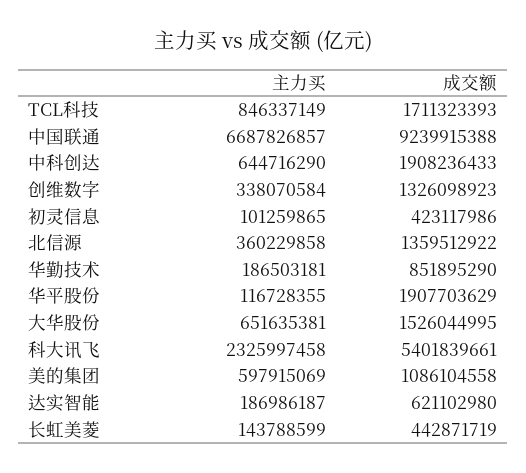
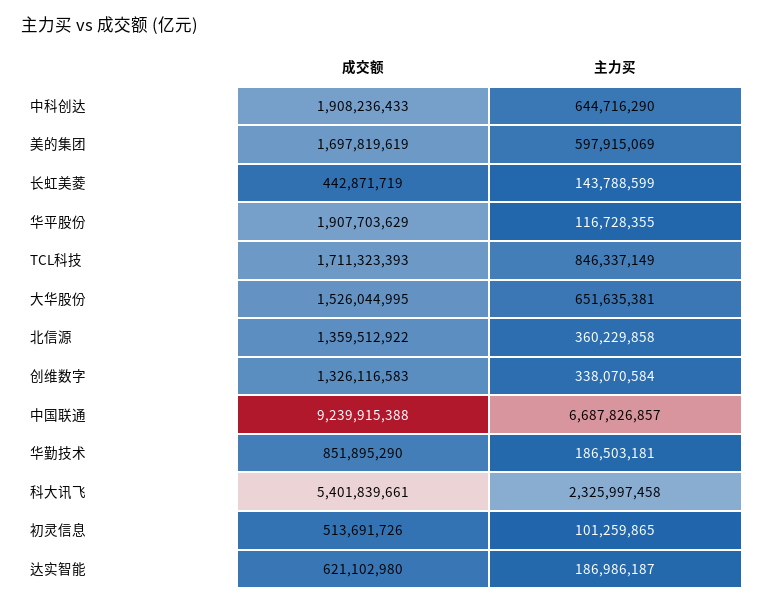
成交额, 创维数字: 1326098923 -> 1326116583
成交额, 初灵信息: 423117986 -> 513691726
成交额, 美的集团: 1086104558 -> 1697819619

